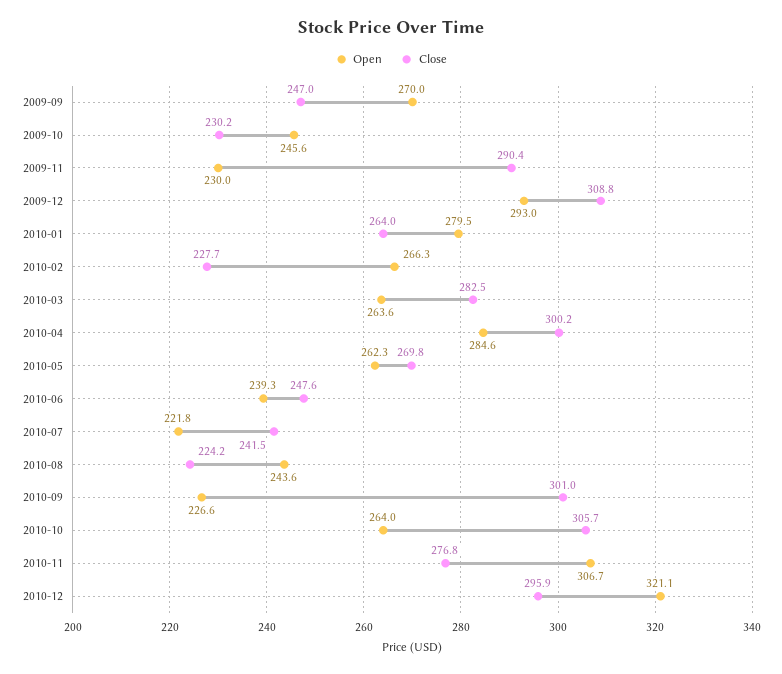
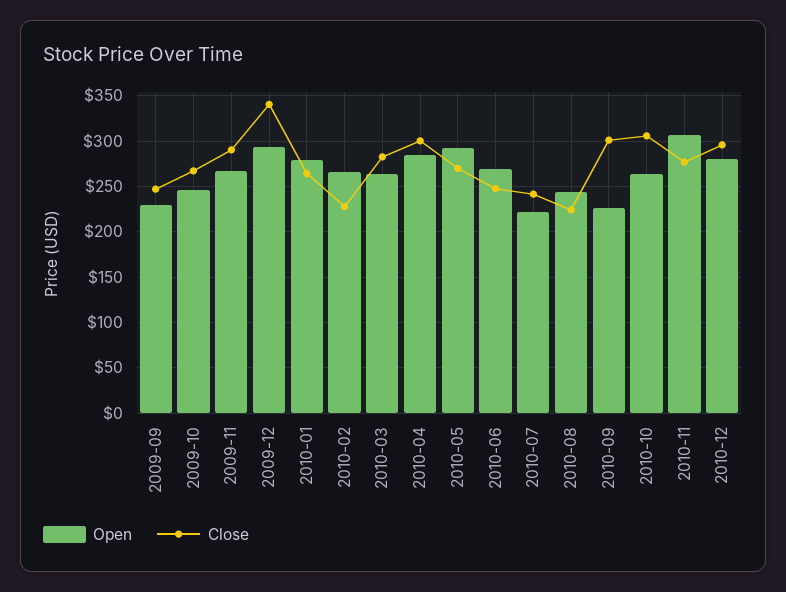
Open, 2009-09: 270 -> 230
Close, 2009-10: 230.2 -> 270
Open, 2009-11: 230 -> 270
Close, 2009-12: 308.8 -> 340
Open, 2010-05: 262.3 -> 290
Open, 2010-06: 239.3 -> 270
Open, 2010-12: 321.1 -> 280

